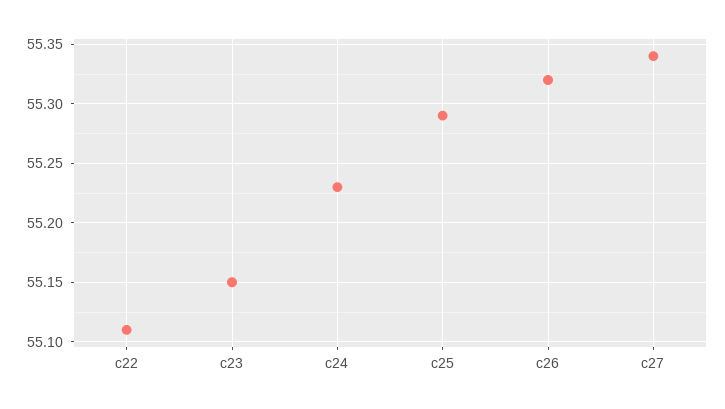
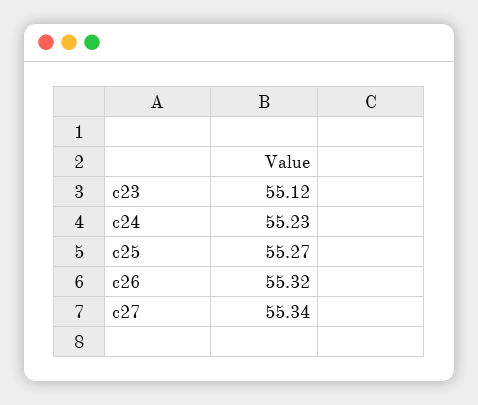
c22: 55.11 -> none
c23: 55.15 -> 55.12
c25: 55.29 -> 55.27

